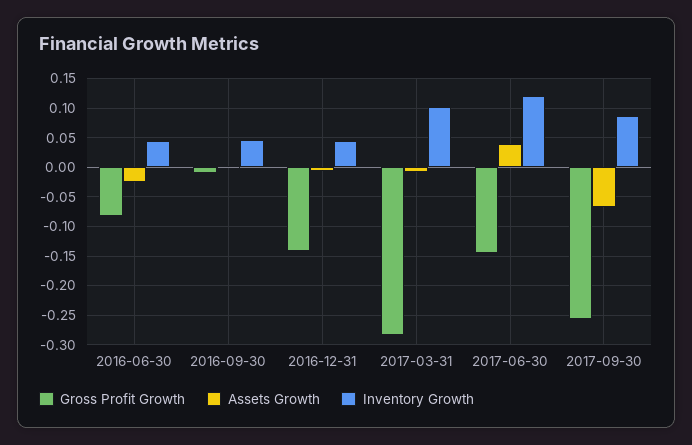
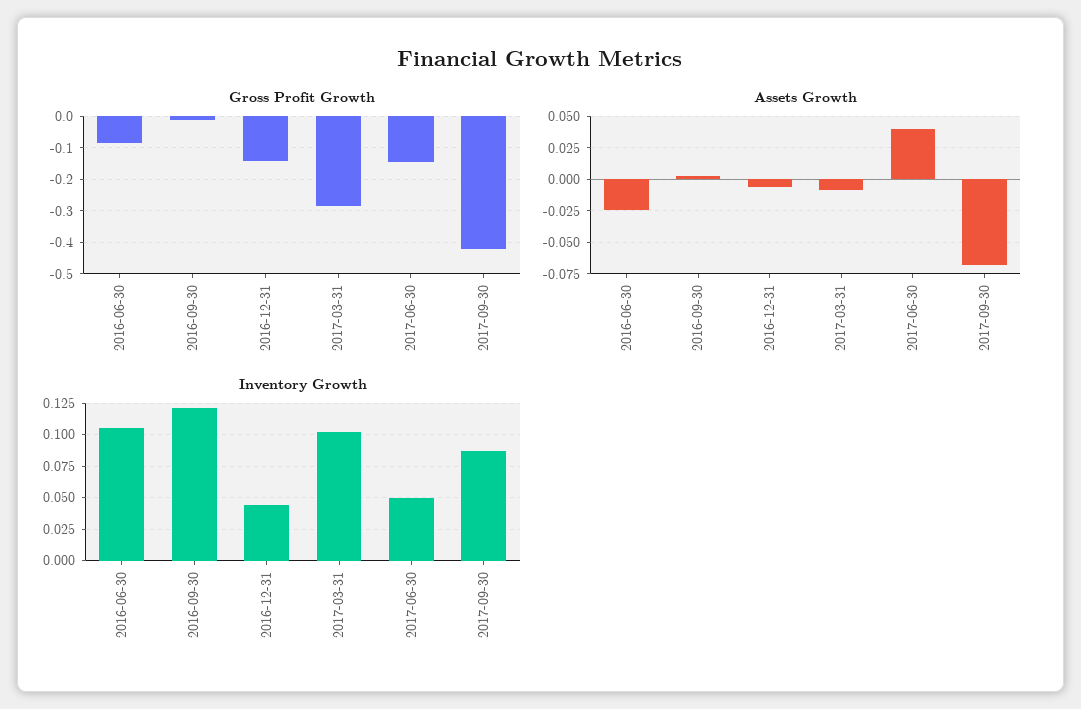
Inventory Growth, 2016-06-30: 0.05 -> 0.105
Inventory Growth, 2016-09-30: 0.05 -> 0.12
Inventory Growth, 2017-06-30: 0.125 -> 0.05
Gross Profit Growth, 2017-09-30: -0.25 -> -0.42

